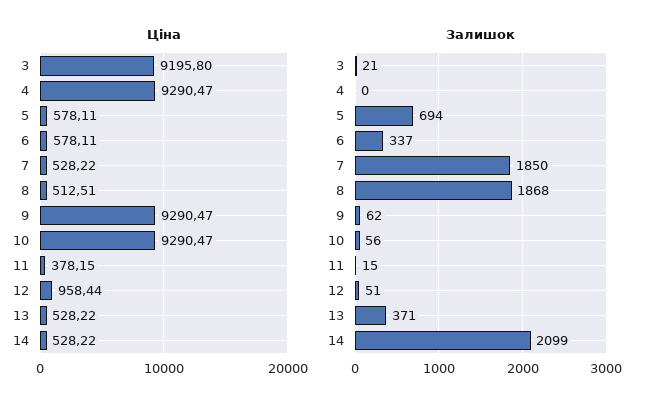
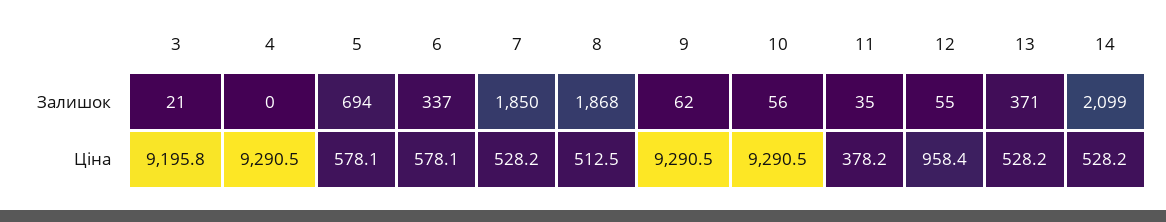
Залишок, 11: 15 -> 35
Залишок, 12: 51 -> 55

